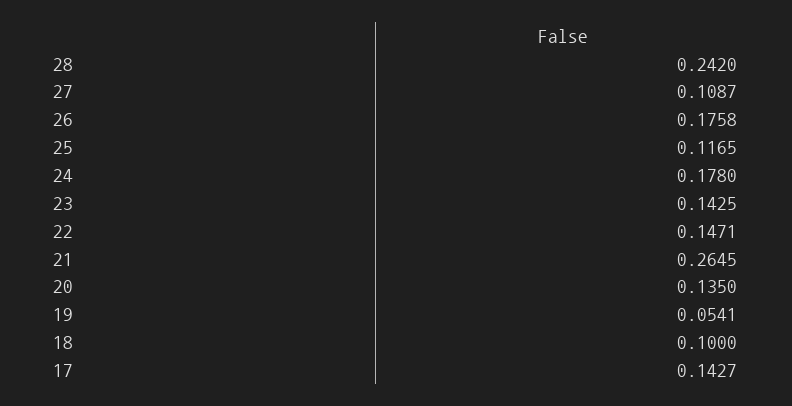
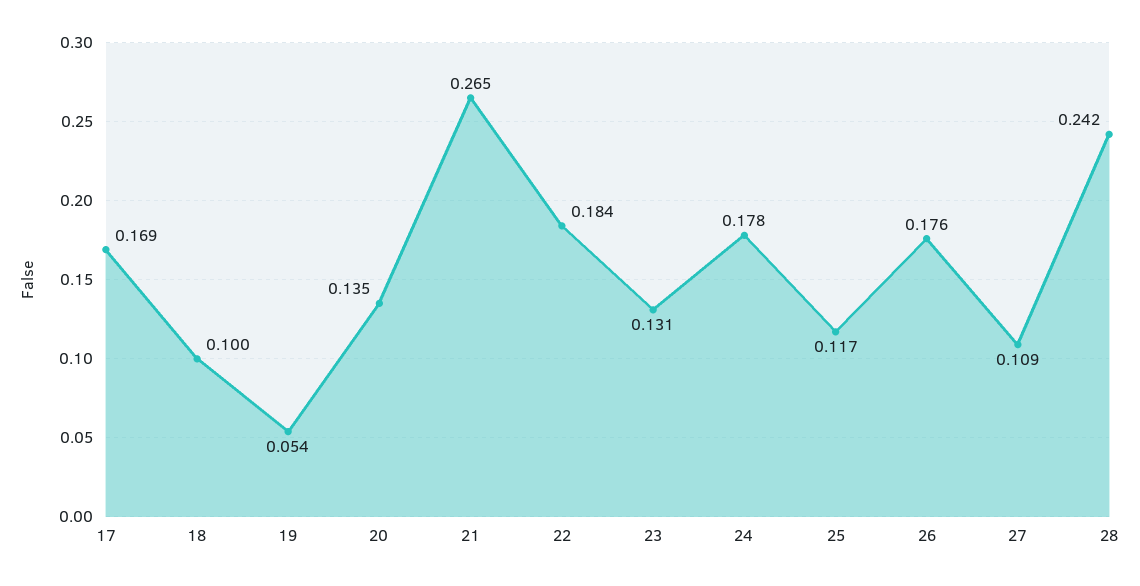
23: 0.1425 -> 0.131
22: 0.1471 -> 0.184
17: 0.1427 -> 0.169

